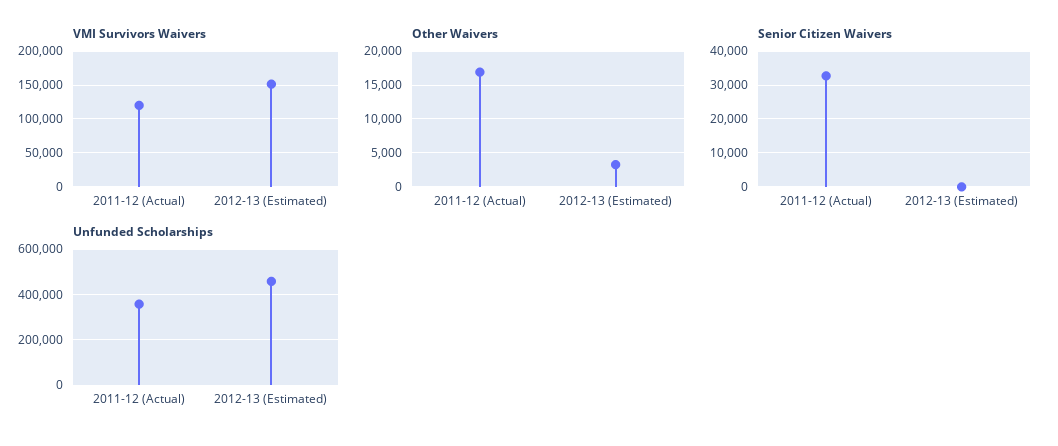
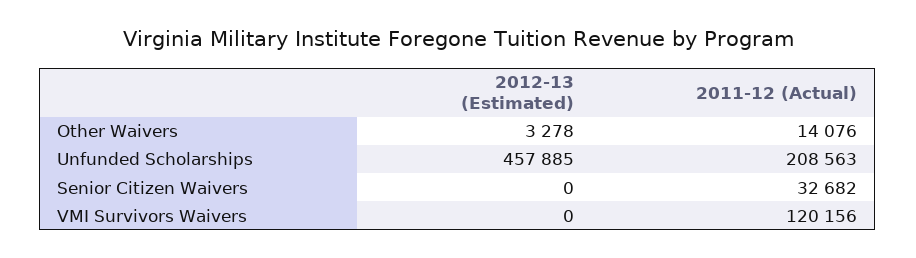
VMI Survivors Waivers, 2012-13 (Estimated): 150000 -> 0
Other Waivers, 2011-12 (Actual): 17000 -> 14076
Unfunded Scholarships, 2011-12 (Actual): 350000 -> 208563

